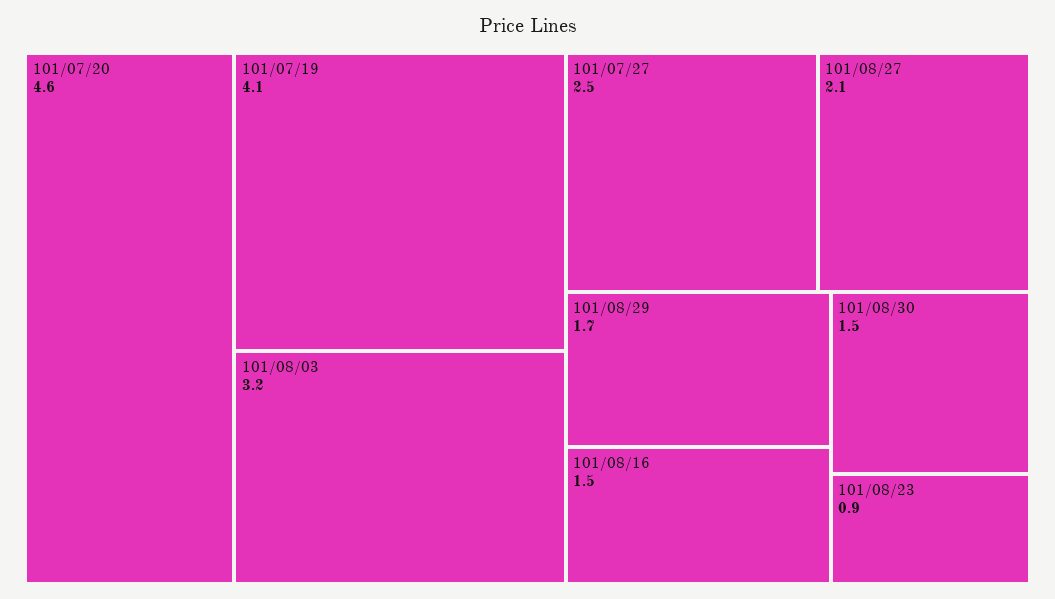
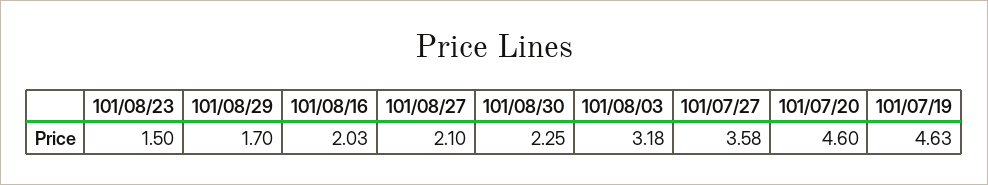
101/07/19: 4.1 -> 4.63
101/07/27: 2.5 -> 3.58
101/08/16: 1.5 -> 2.03
101/08/30: 1.5 -> 2.25
101/08/23: 0.9 -> 1.5

